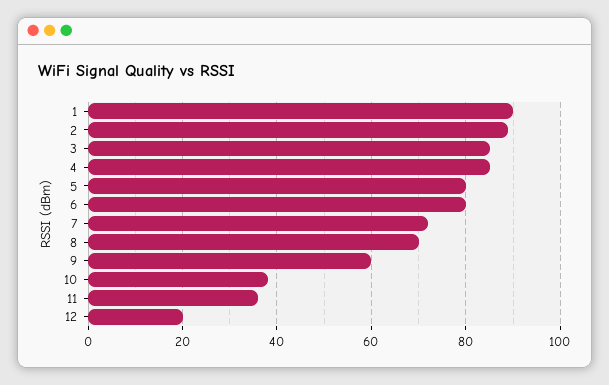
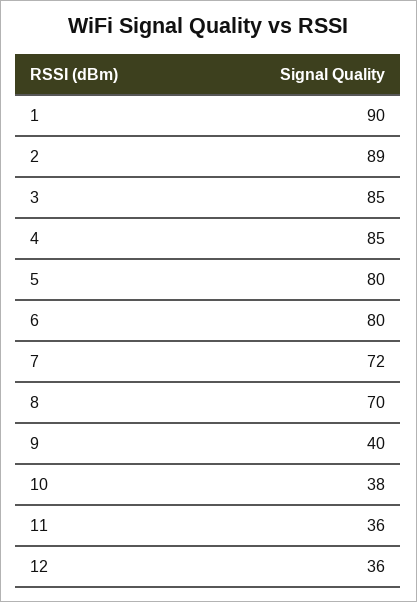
9: 60 -> 40
12: 20 -> 36

